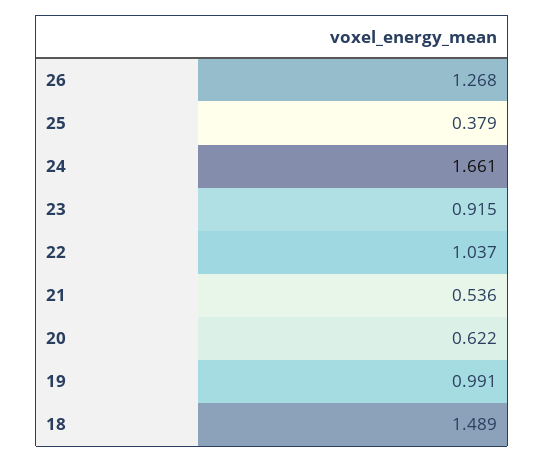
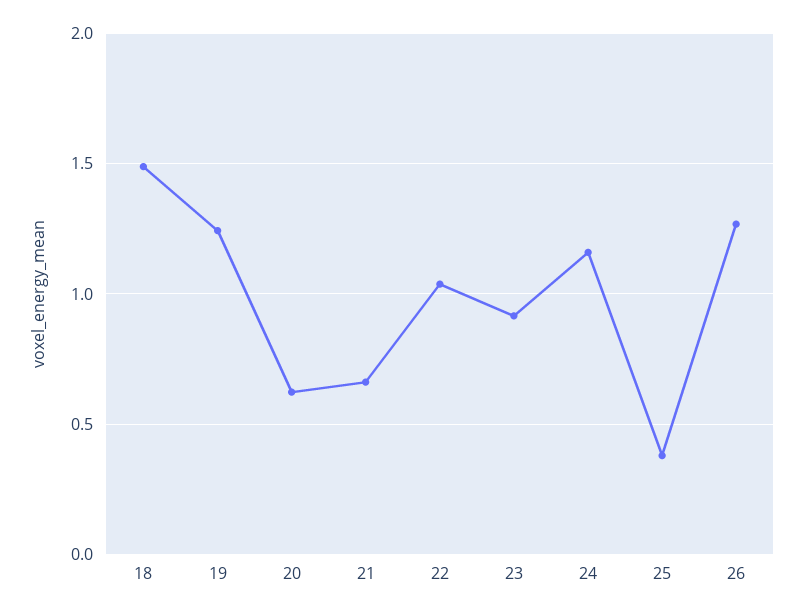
24: 1.661 -> 1.15
21: 0.536 -> 0.65
19: 0.991 -> 1.25

